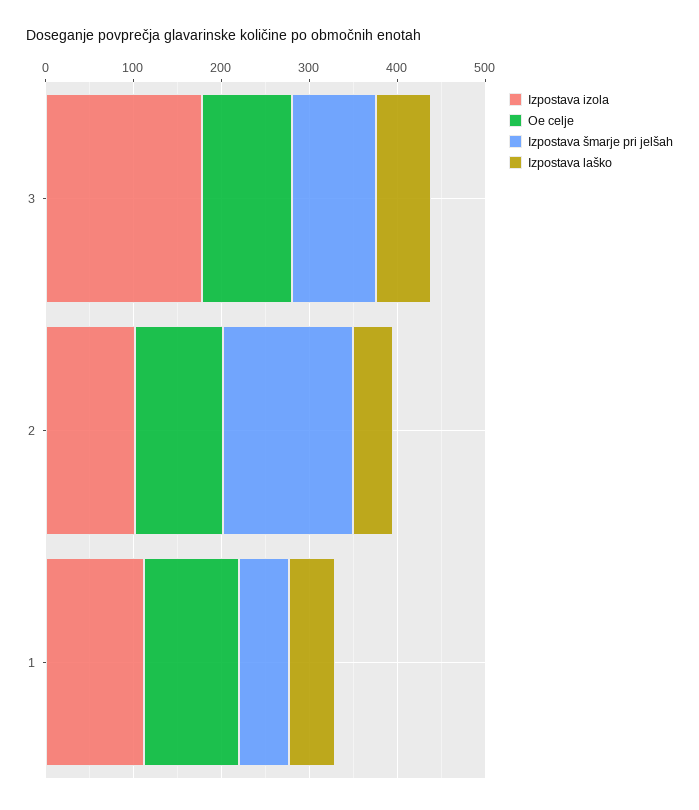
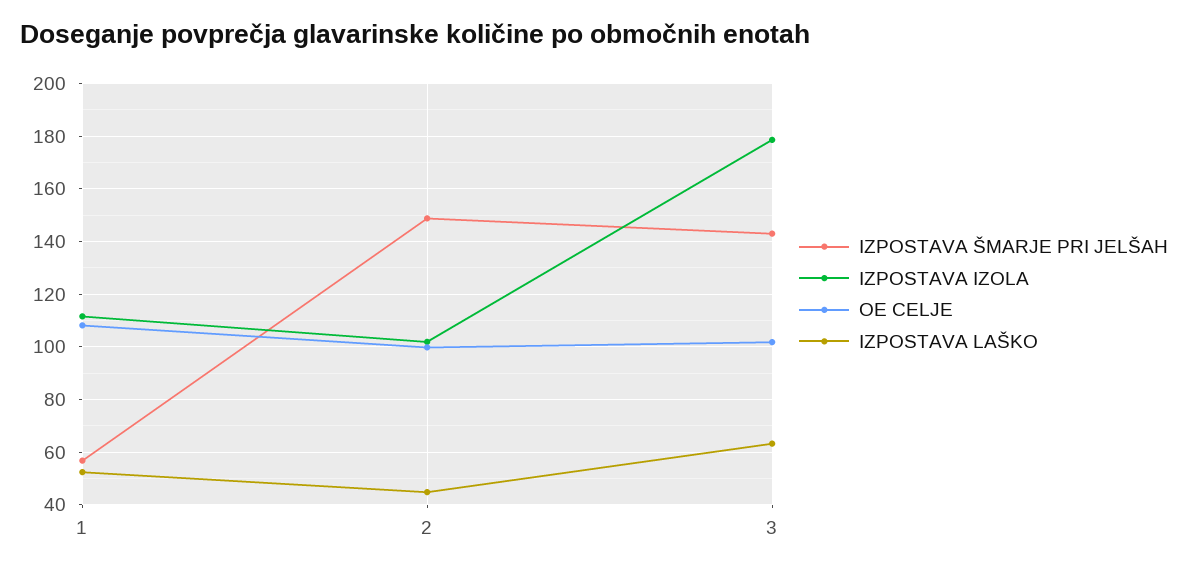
Izpostava šmarje pri jelšah, 3: 100 -> 142.5

